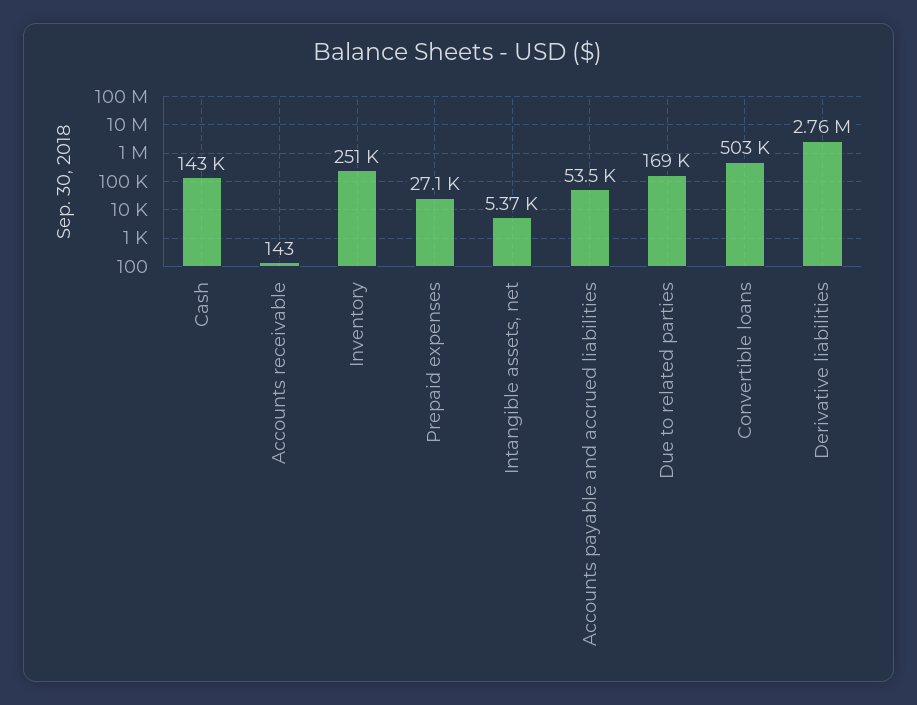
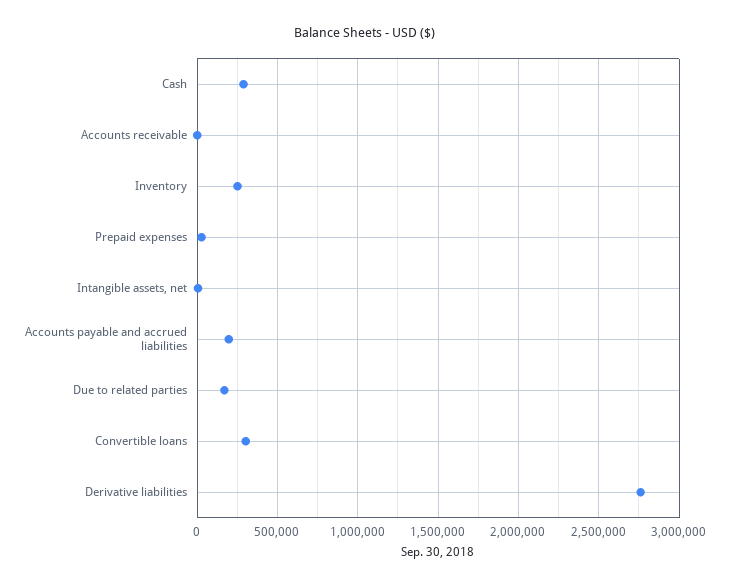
Cash: 143000 -> 300000
Accounts payable and accrued liabilities: 53500 -> 200000
Convertible loans: 503000 -> 300000

